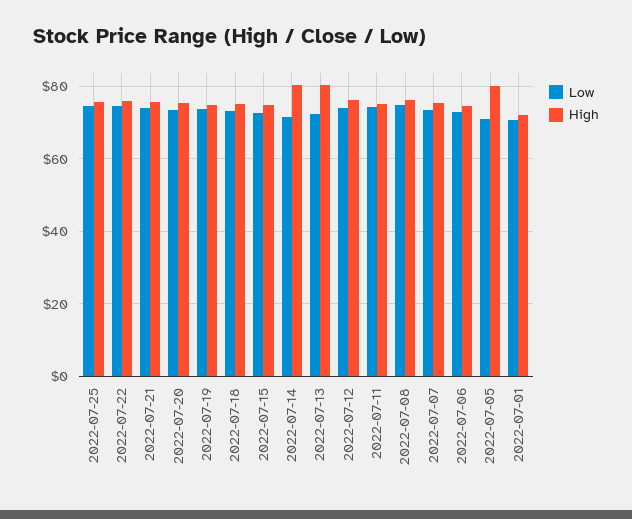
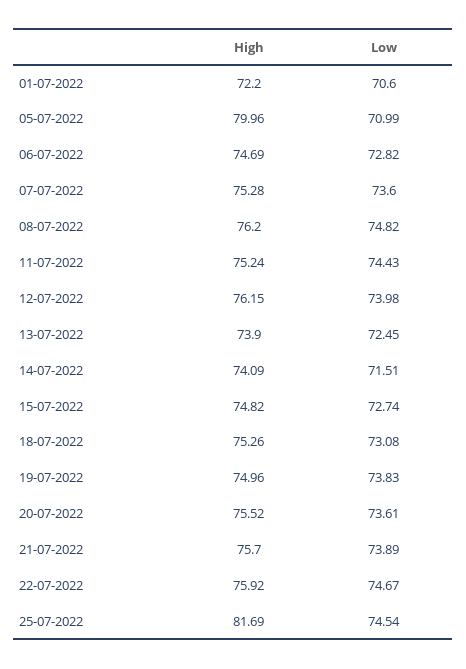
High, 2022-07-25: 76 -> 81.69
High, 2022-07-14: 80 -> 74.09
High, 2022-07-13: 80 -> 73.9

